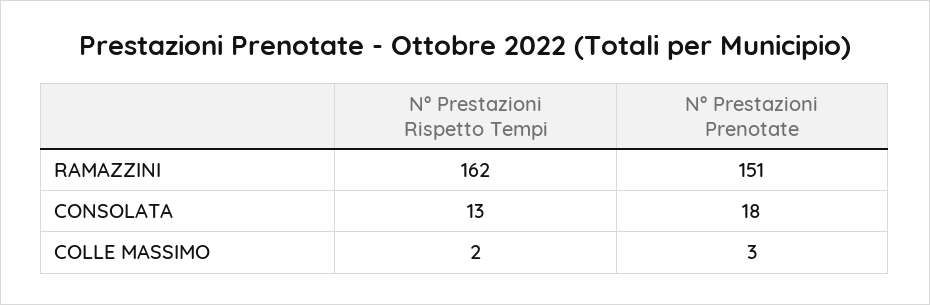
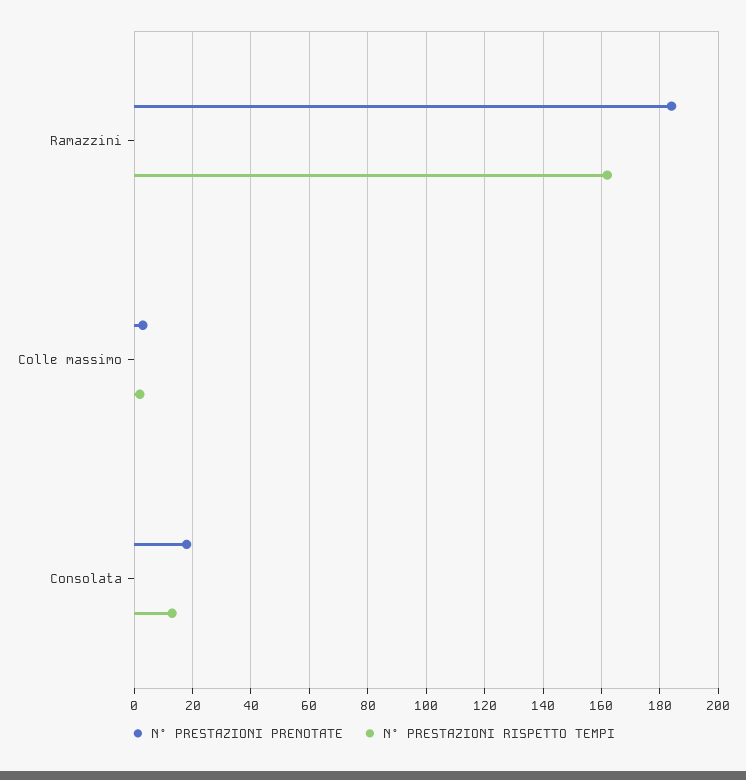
N° Prestazioni Prenotate, RAMAZZINI: 151 -> 185

